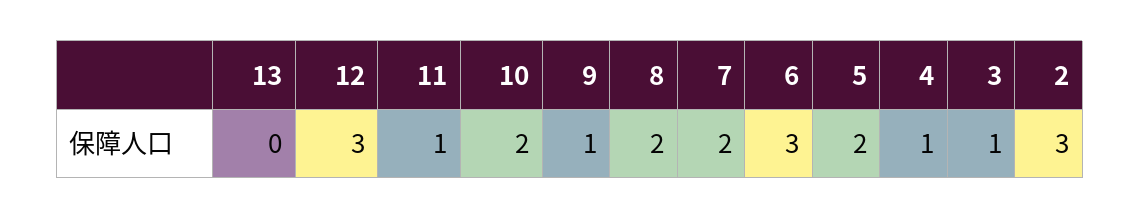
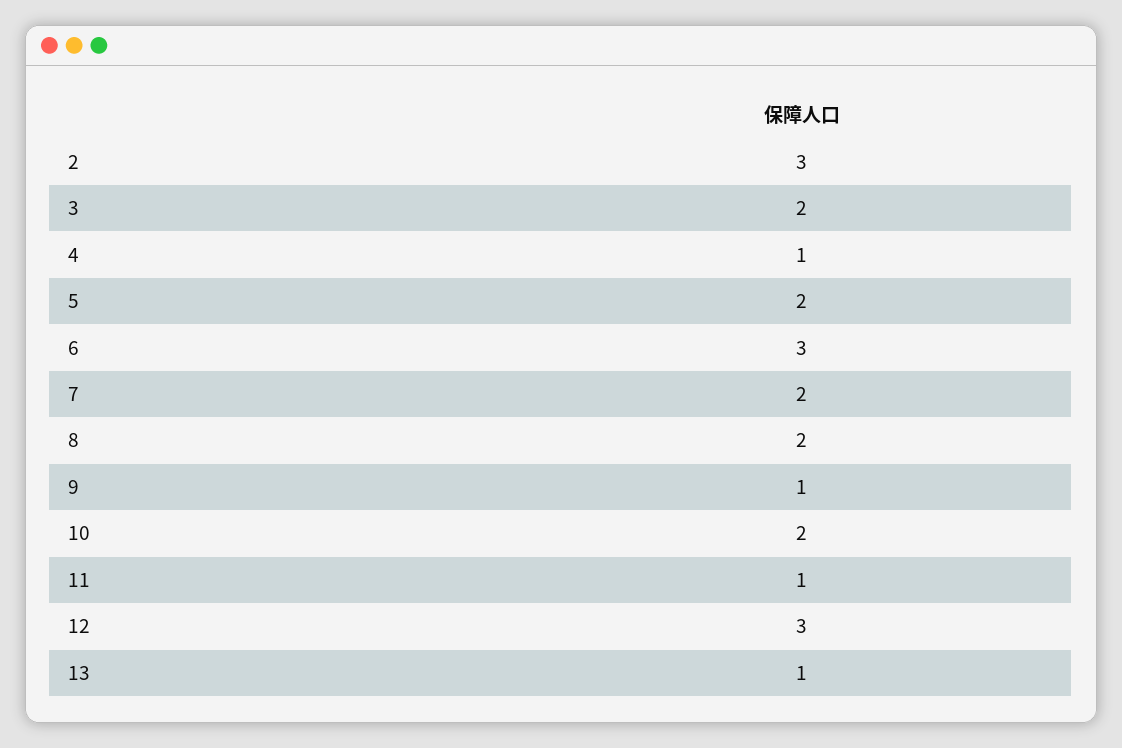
13: 0 -> 1
3: 1 -> 2

